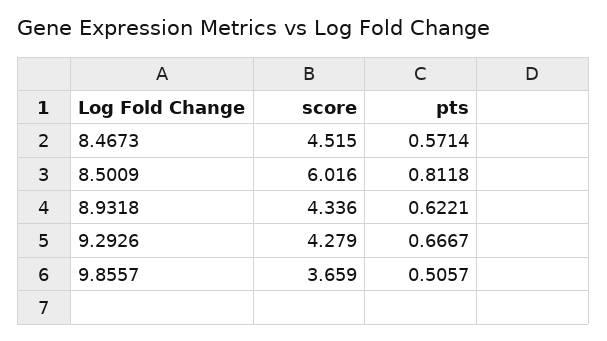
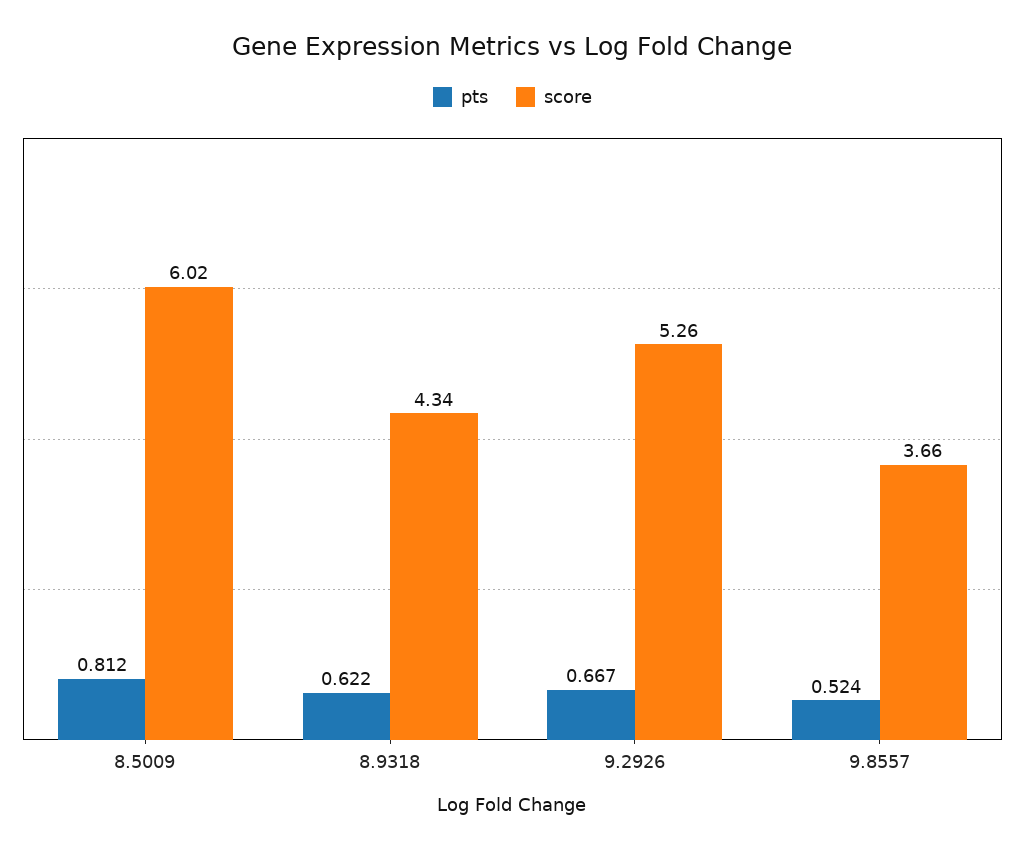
score, 8.4673: 4.515 -> none
pts, 8.4673: 0.5714 -> none
score, 9.2926: 4.279 -> 5.26
pts, 9.8557: 0.5057 -> 0.524

